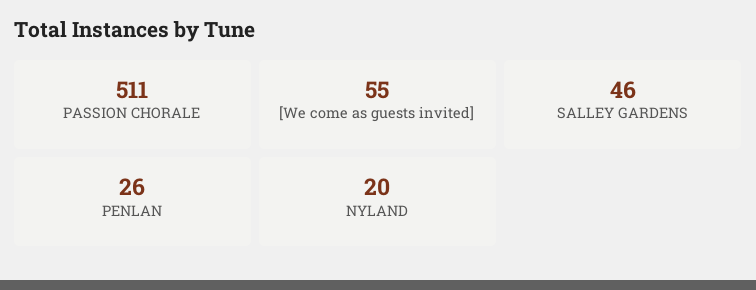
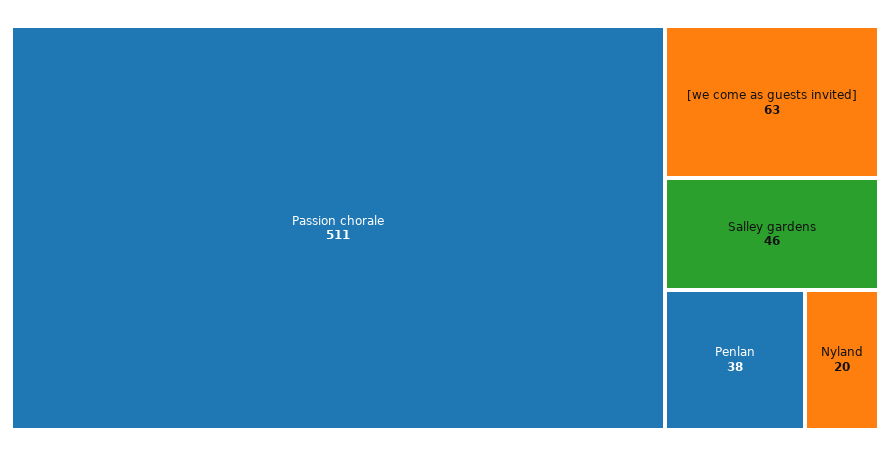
[We come as guests invited]: 55 -> 63
PENLAN: 26 -> 38

